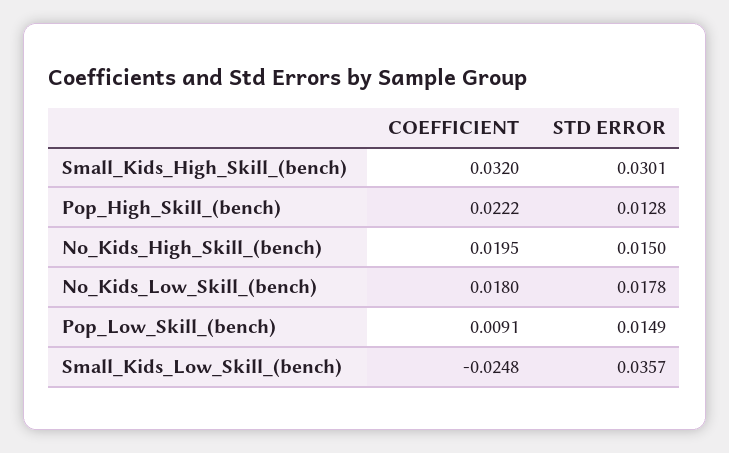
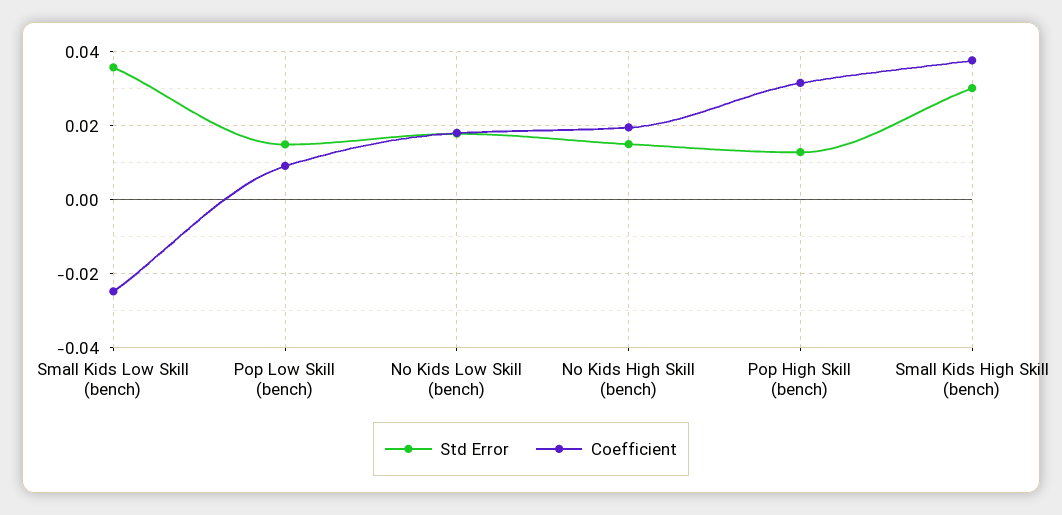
COEFFICIENT, Small_Kids_High_Skill_(bench): 0.032 -> 0.038
COEFFICIENT, Pop_High_Skill_(bench): 0.0222 -> 0.032

